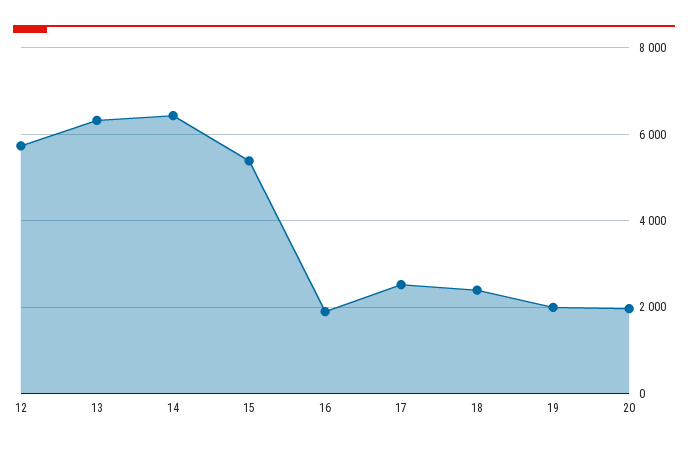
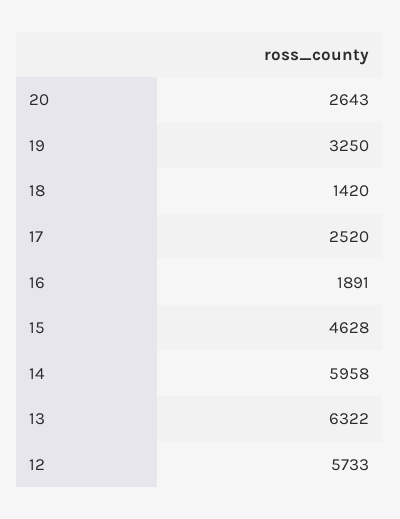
14: 6400 -> 5958
15: 5400 -> 4628
18: 2400 -> 1420
19: 2000 -> 3250
20: 2000 -> 2643

